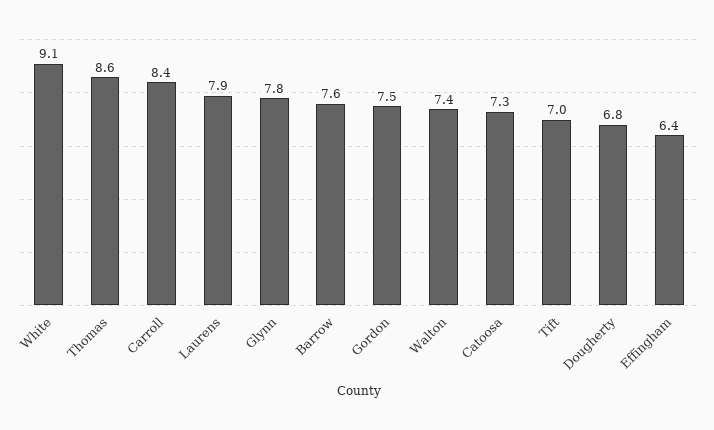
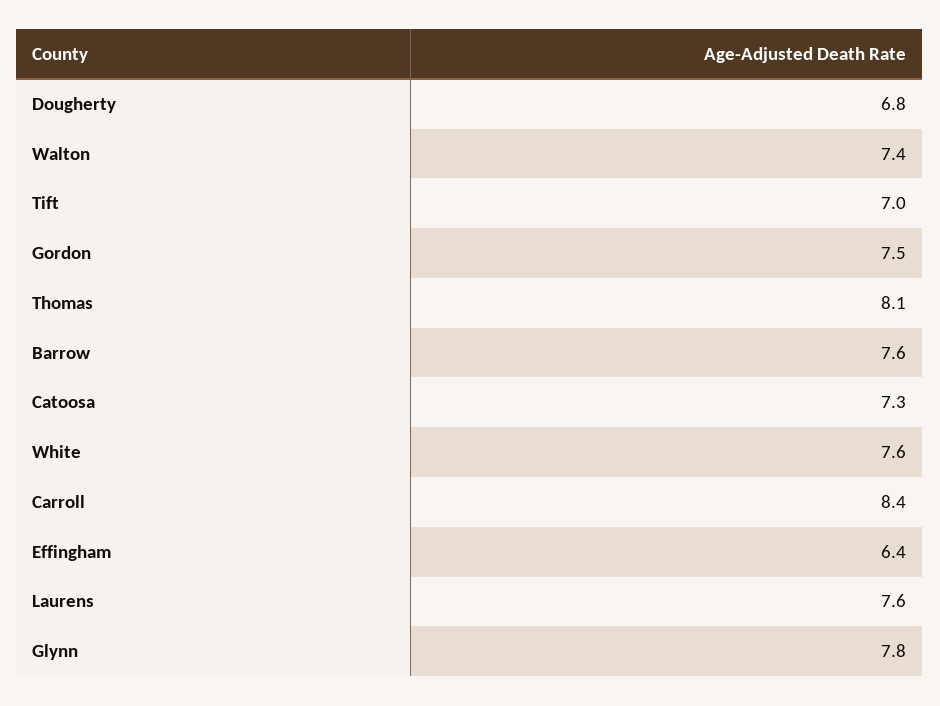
White: 9.1 -> 7.6
Thomas: 8.6 -> 8.1
Laurens: 7.9 -> 7.6

